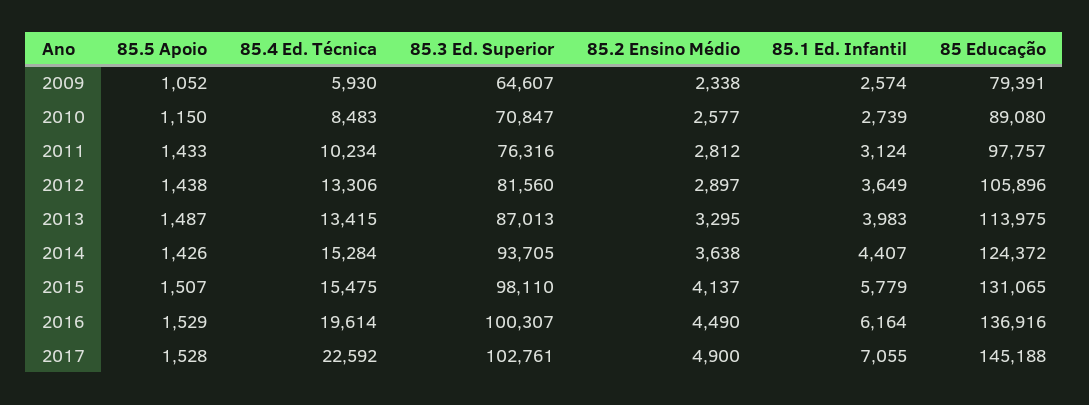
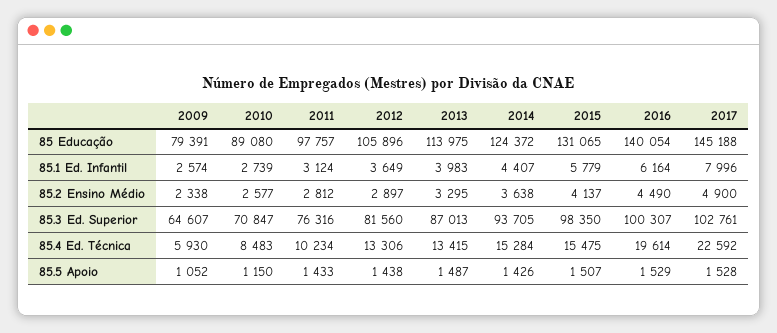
85.3 Ed. Superior, 2015: 98110 -> 98350
85 Educação, 2016: 136916 -> 140054
85.1 Ed. Infantil, 2017: 7055 -> 7996

